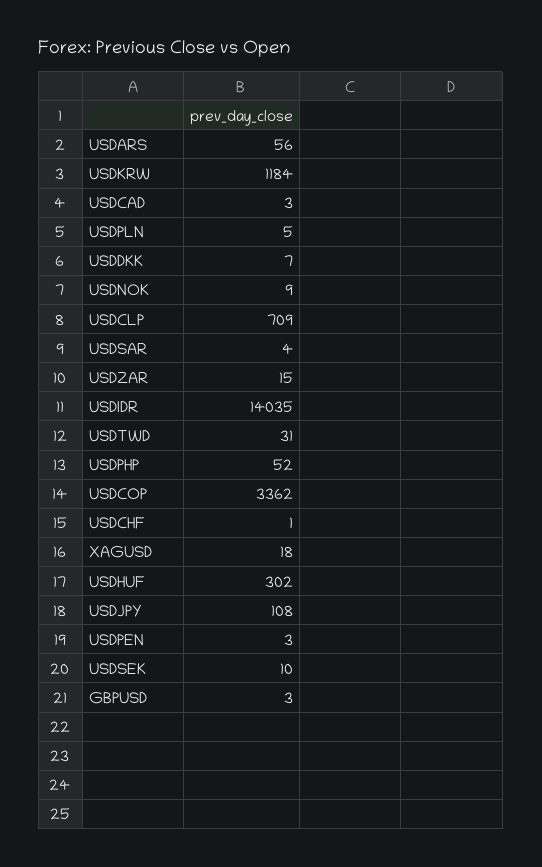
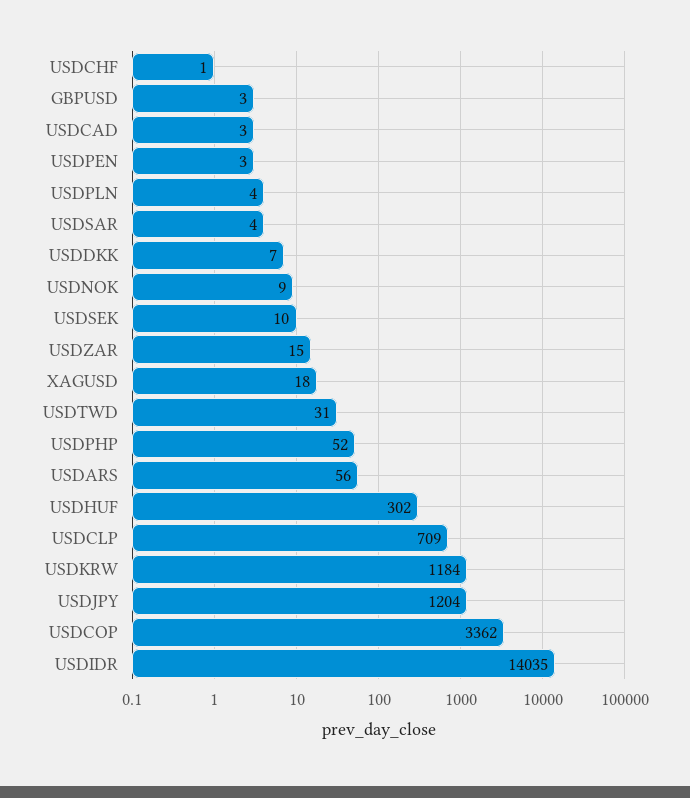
USDPLN: 5 -> 4
USDJPY: 108 -> 1204

